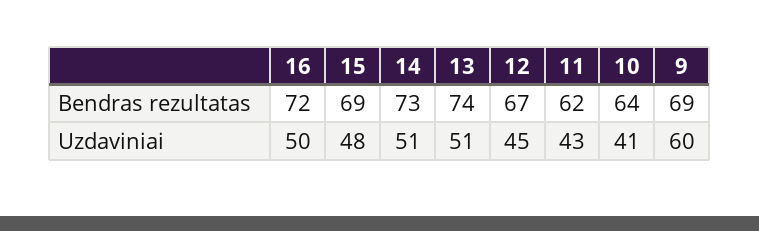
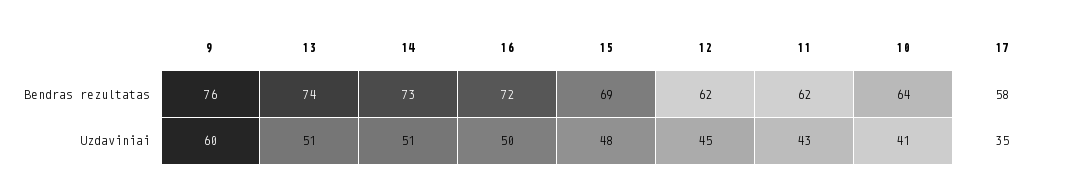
12, Bendras rezultatas: 67 -> 62
9, Bendras rezultatas: 69 -> 76
17, Bendras rezultatas: none -> 58
17, Uzdaviniai: none -> 35

